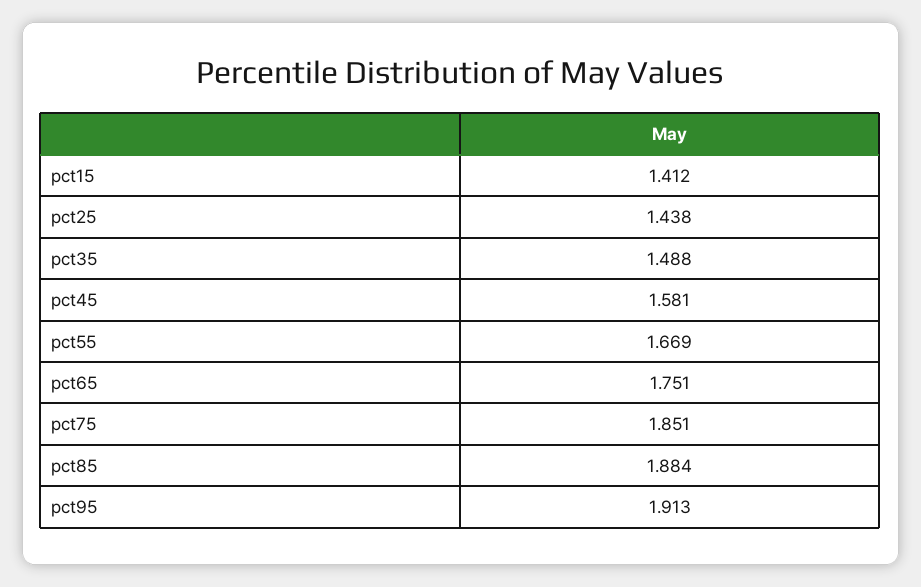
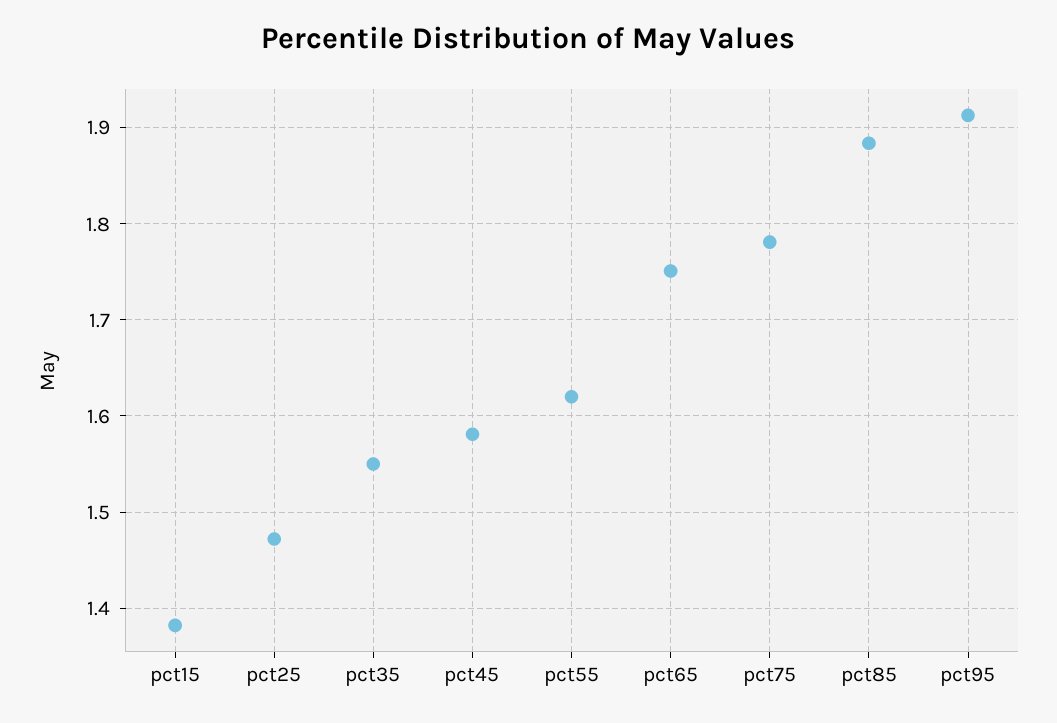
pct15: 1.412 -> 1.38
pct25: 1.438 -> 1.47
pct35: 1.488 -> 1.55
pct55: 1.669 -> 1.62
pct75: 1.851 -> 1.78

